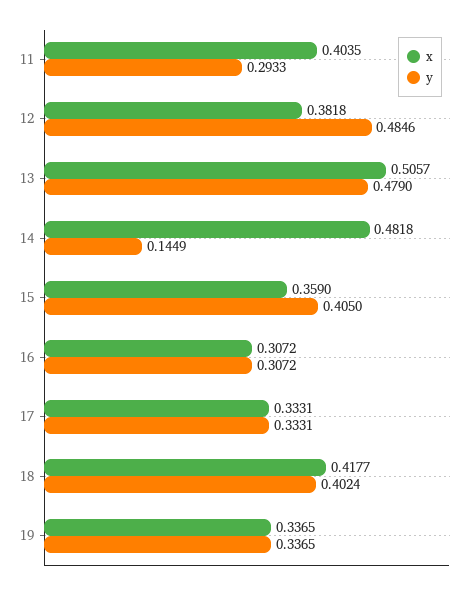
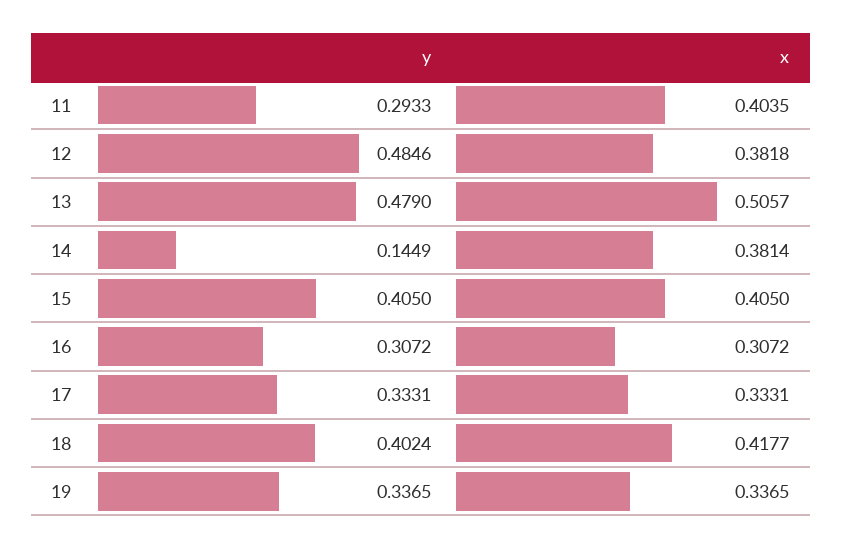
x, 14: 0.4818 -> 0.3814
x, 15: 0.359 -> 0.405

